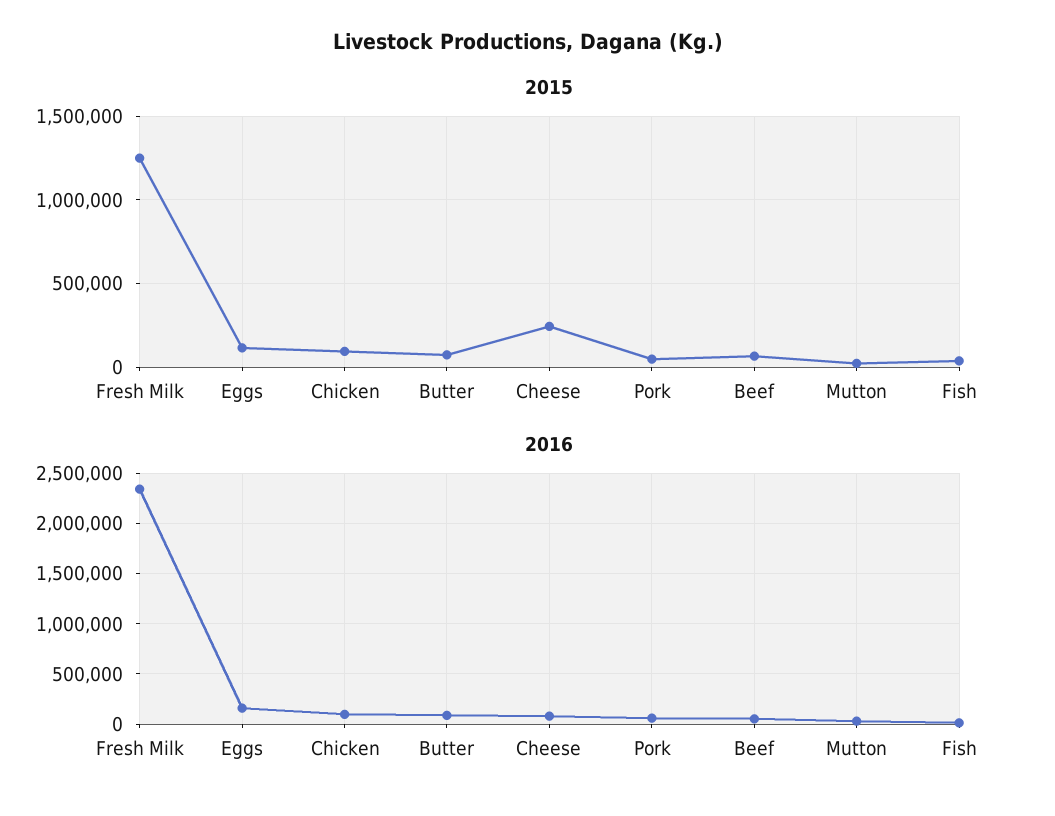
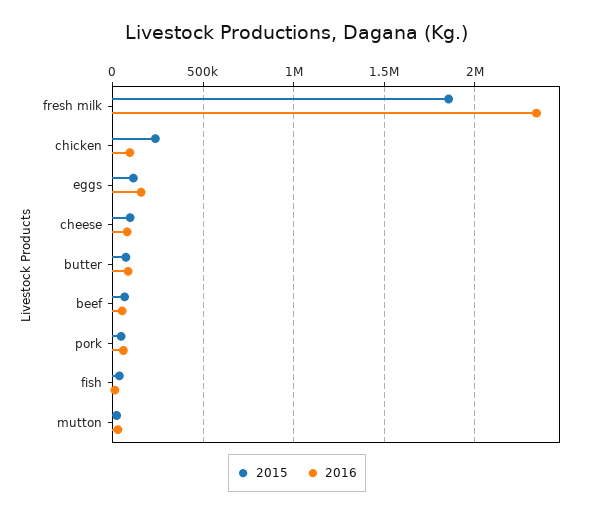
2015, Fresh Milk: 1250000 -> 1850000
2015, Chicken: 100000 -> 250000
2015, Cheese: 250000 -> 100000

